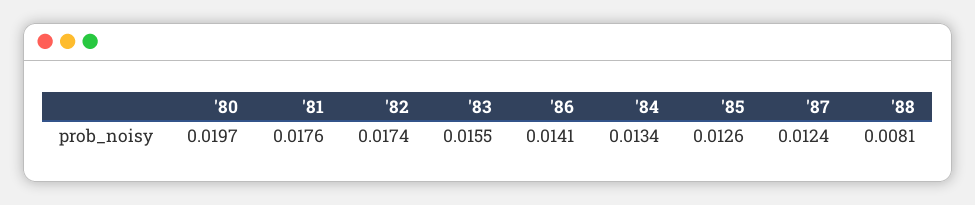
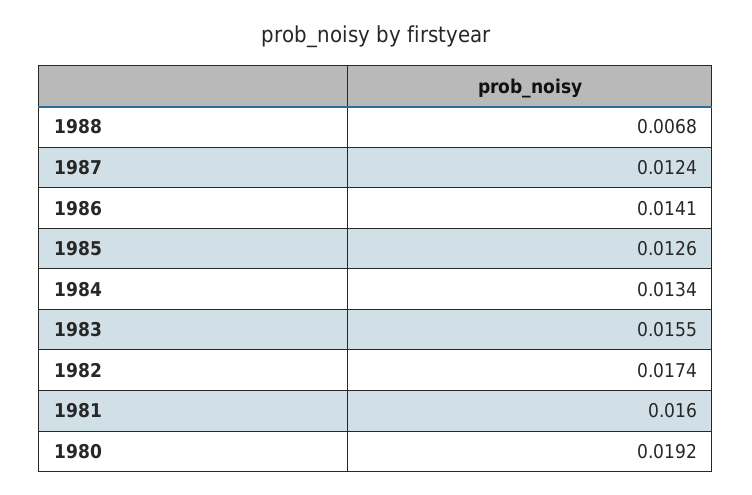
'80: 0.0197 -> 0.0192
'81: 0.0176 -> 0.016
'88: 0.0081 -> 0.0068

